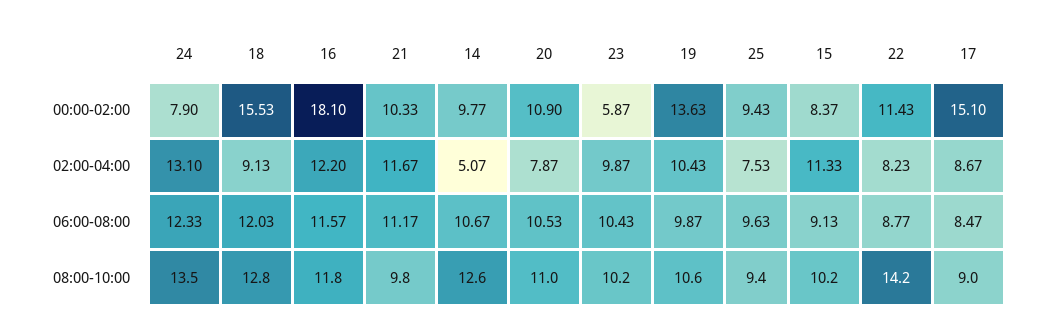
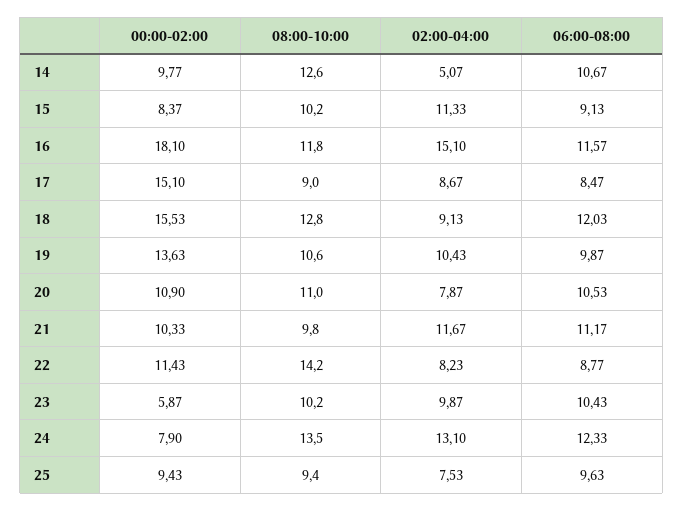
16, 02:00-04:00: 12.2 -> 15.1

